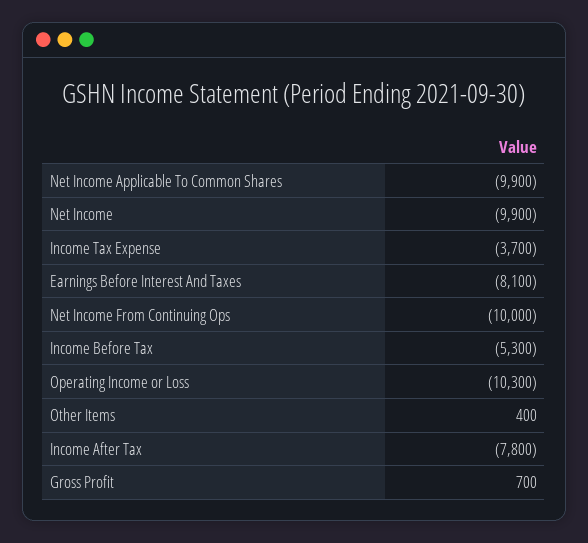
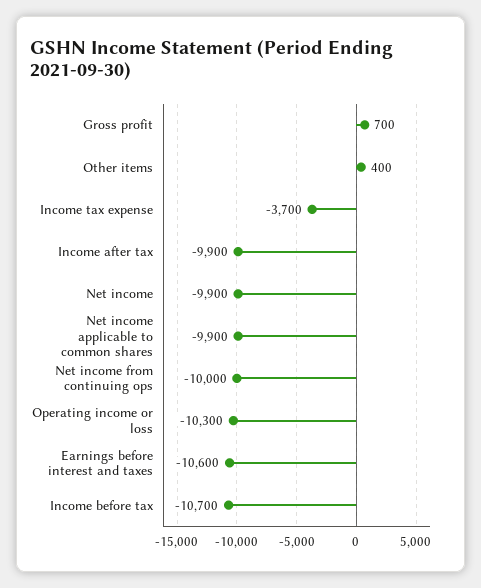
Earnings Before Interest And Taxes: -8100 -> -10600
Income Before Tax: -5300 -> -10700
Income After Tax: -7800 -> -9900

